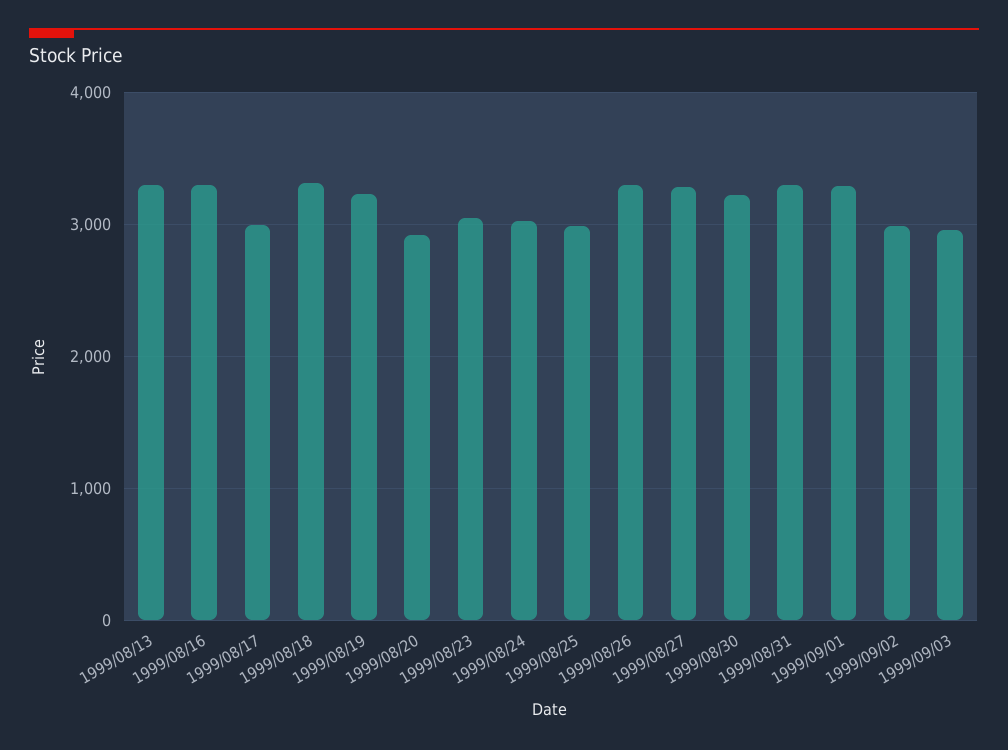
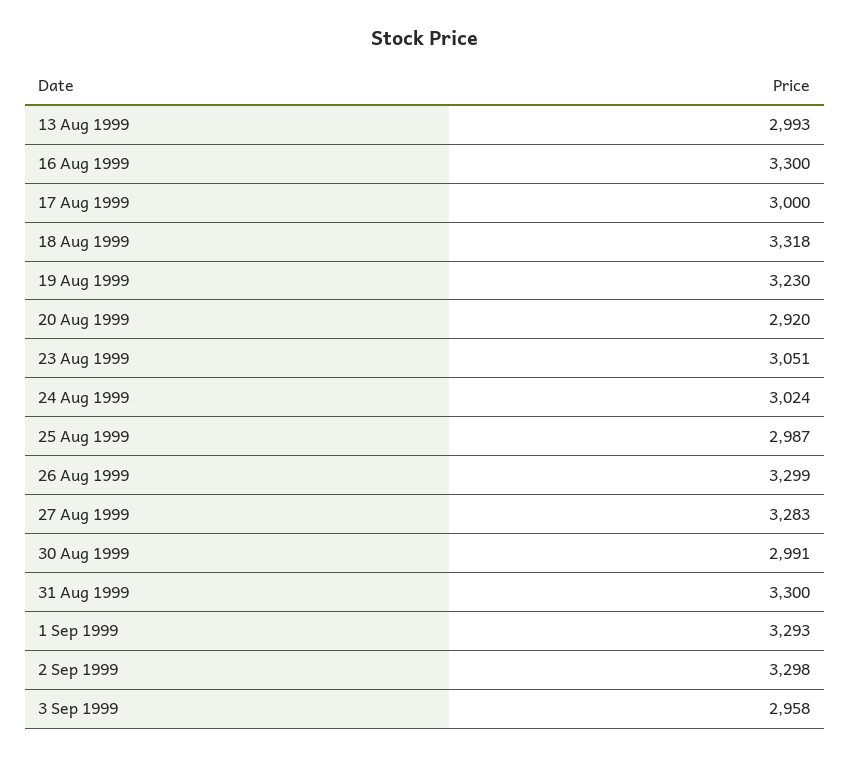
1999/08/13: 3300 -> 2993
1999/08/30: 3200 -> 2991
1999/09/02: 3000 -> 3298

